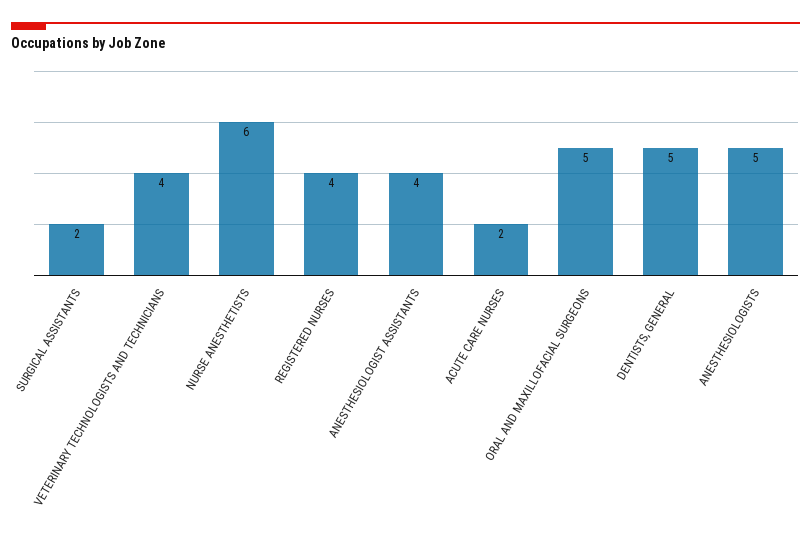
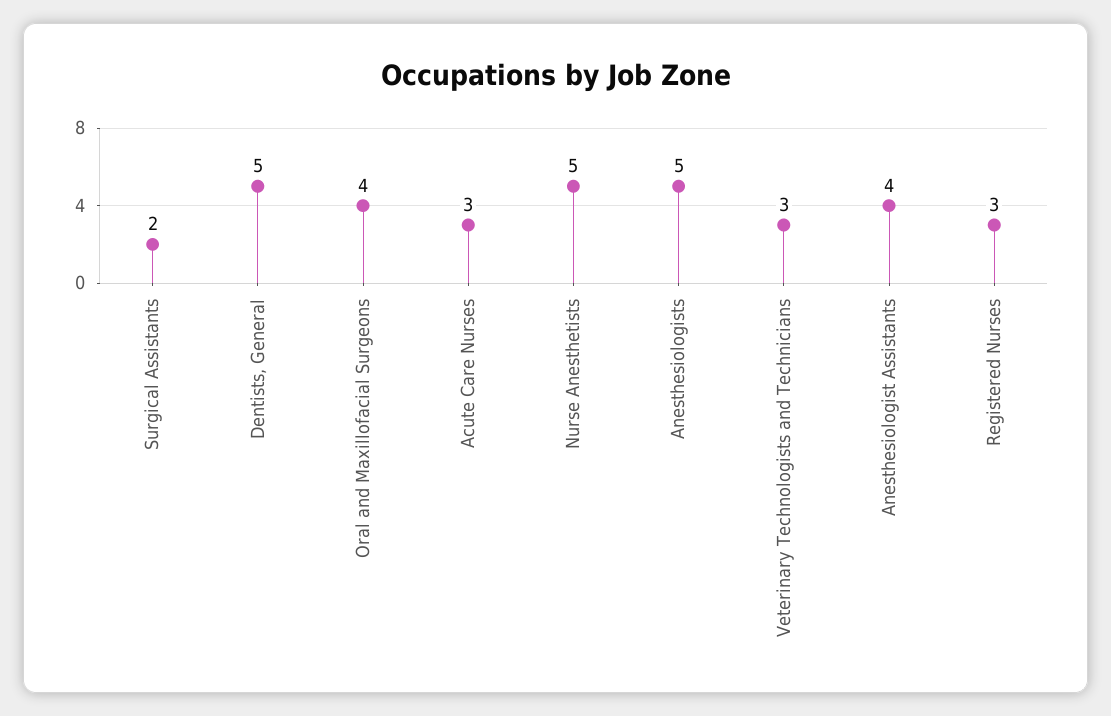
VETERINARY TECHNOLOGISTS AND TECHNICIANS: 4 -> 3
NURSE ANESTHETISTS: 6 -> 5
REGISTERED NURSES: 4 -> 3
ACUTE CARE NURSES: 2 -> 3
ORAL AND MAXILLOFACIAL SURGEONS: 5 -> 4

